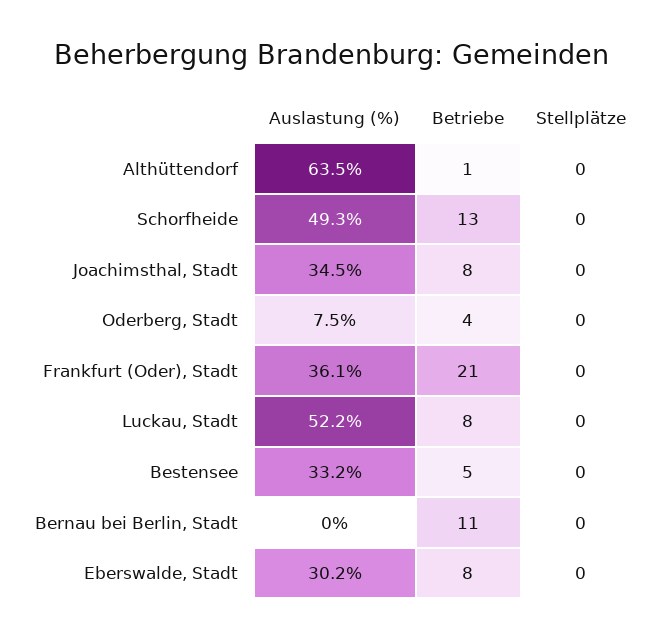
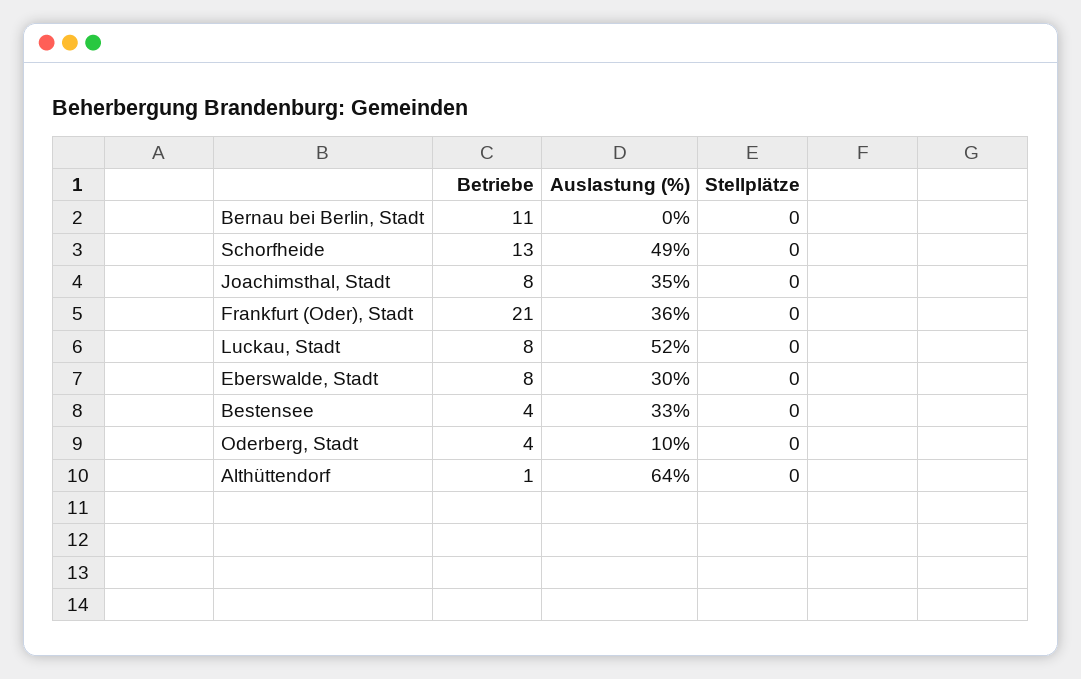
Auslastung (%), Oderberg, Stadt: 7.5 -> 10
Betriebe, Bestensee: 5 -> 4

